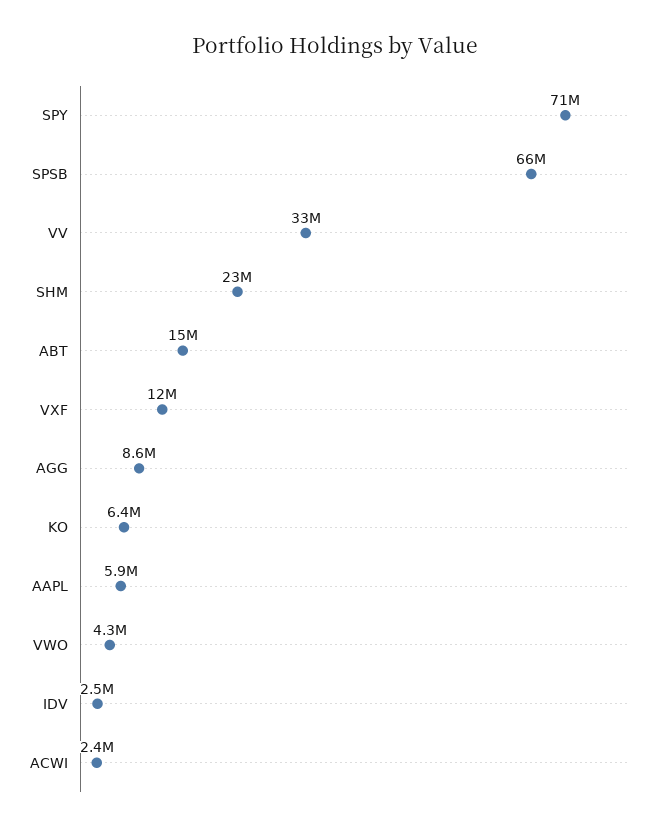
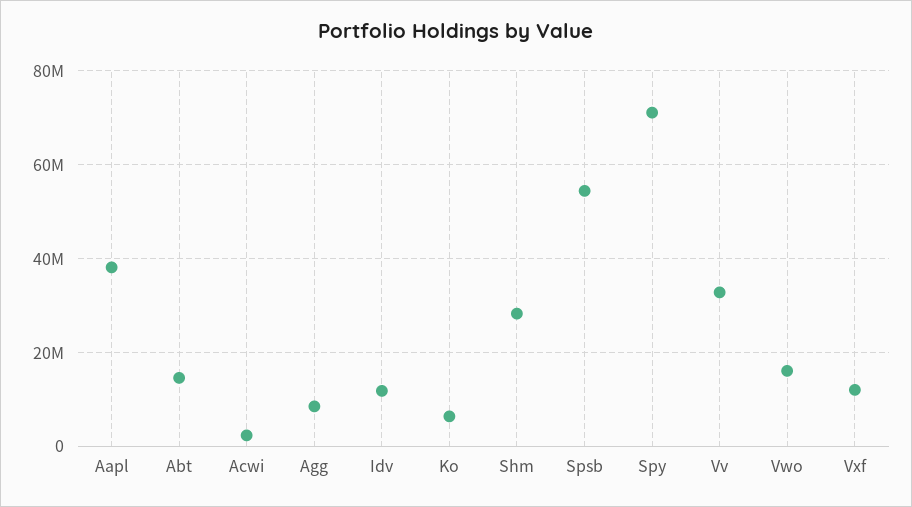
SPSB: 66000000 -> 54000000
SHM: 23000000 -> 28000000
AAPL: 5900000 -> 38000000
VWO: 4300000 -> 16000000
IDV: 2500000 -> 12000000

